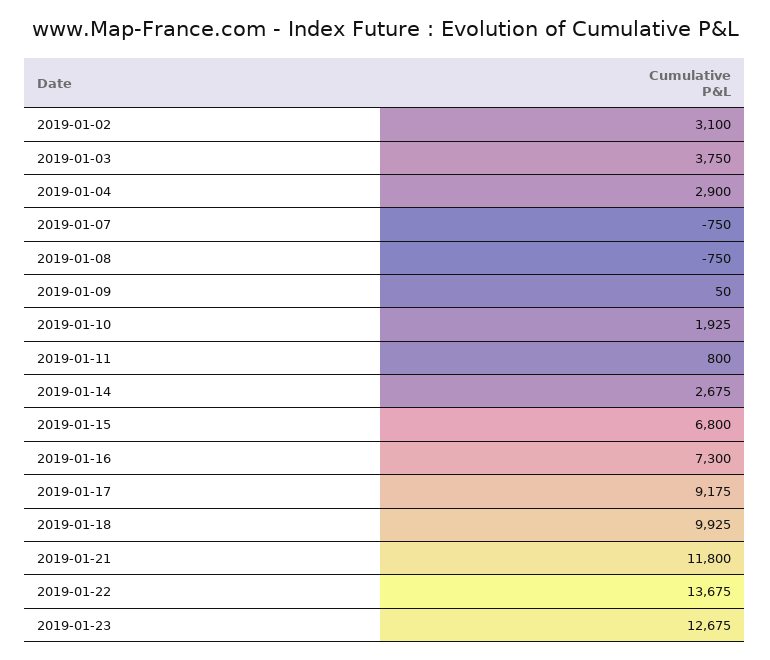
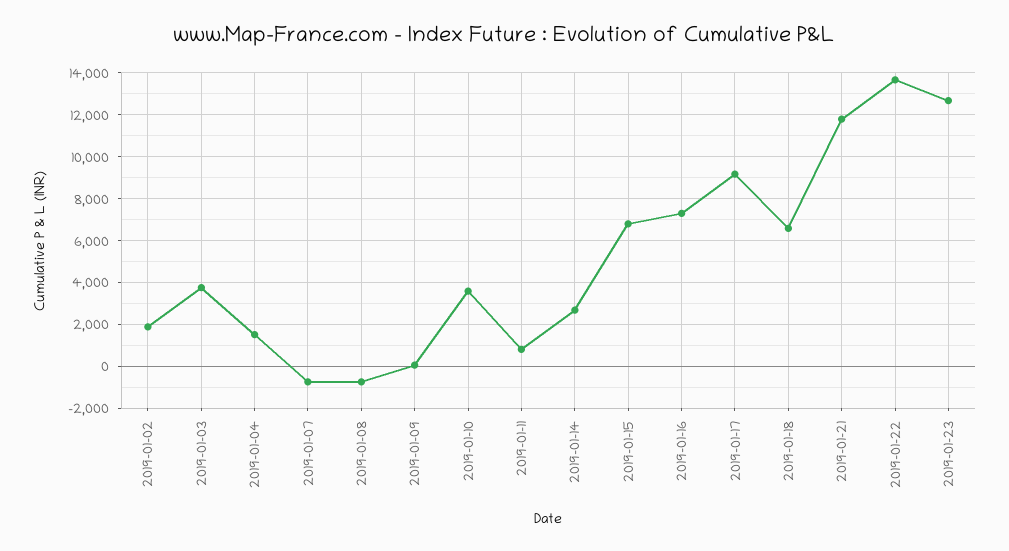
2019-01-02: 3100 -> 2000
2019-01-04: 2900 -> 1500
2019-01-10: 1925 -> 3500
2019-01-18: 9925 -> 6500

